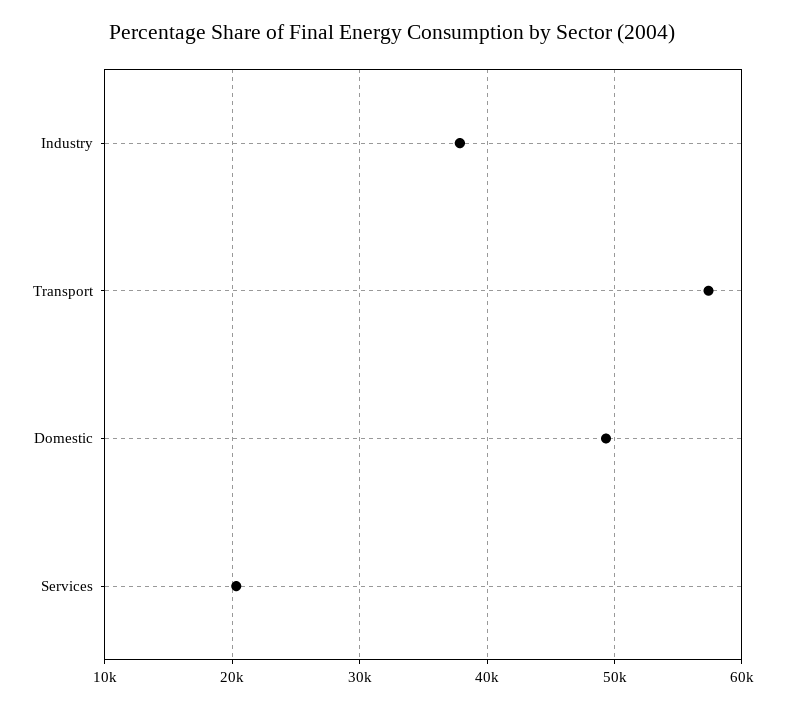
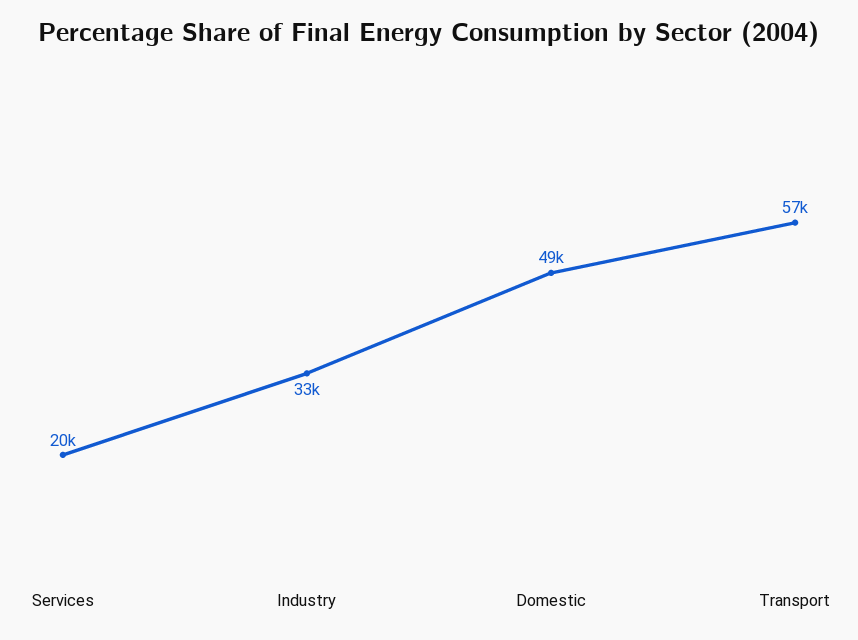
Industry: 38000 -> 33000

